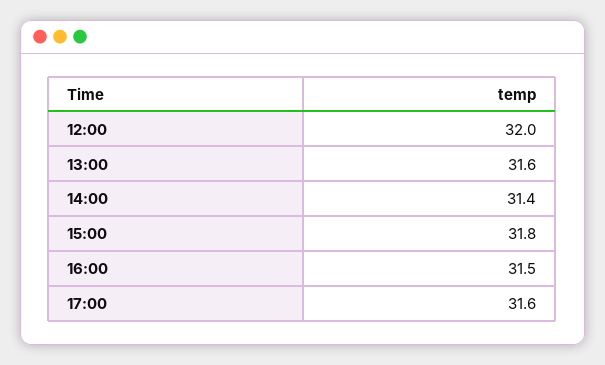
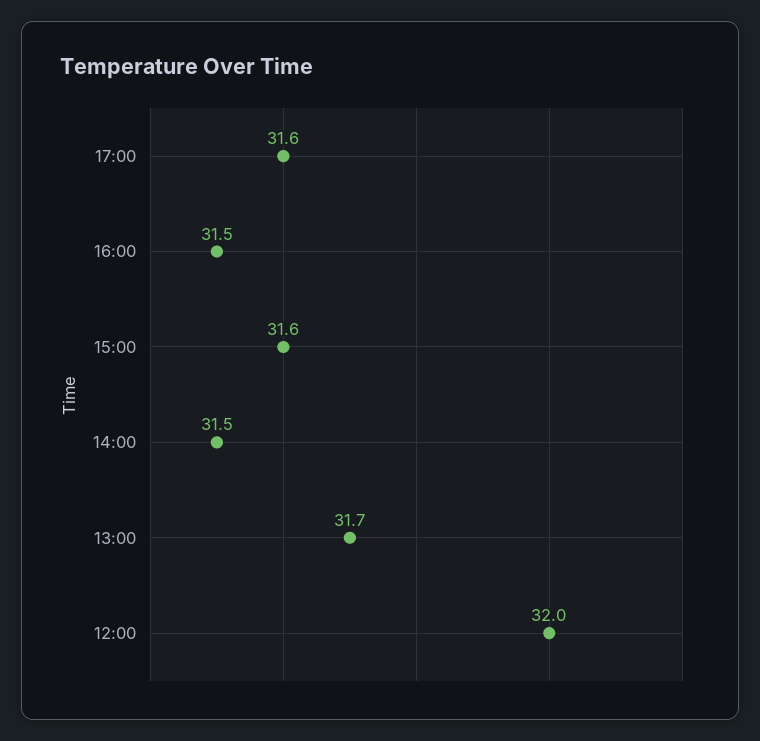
13:00: 31.6 -> 31.7
14:00: 31.4 -> 31.5
15:00: 31.8 -> 31.6

